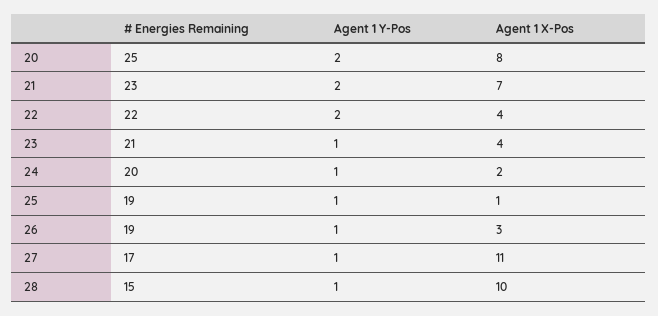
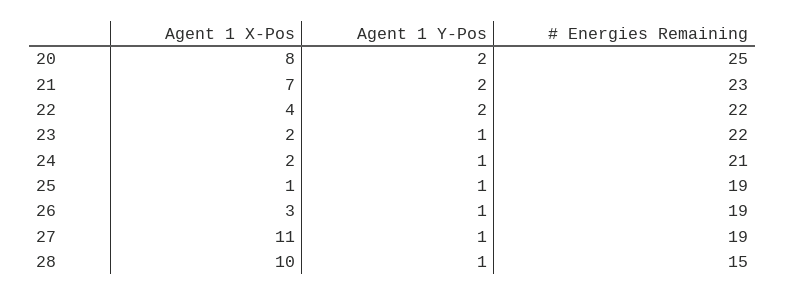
# Energies Remaining, 23: 21 -> 22
Agent 1 X-Pos, 23: 4 -> 2
# Energies Remaining, 24: 20 -> 21
# Energies Remaining, 27: 17 -> 19

